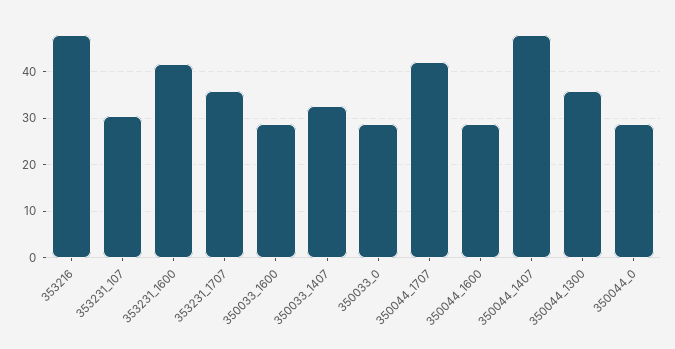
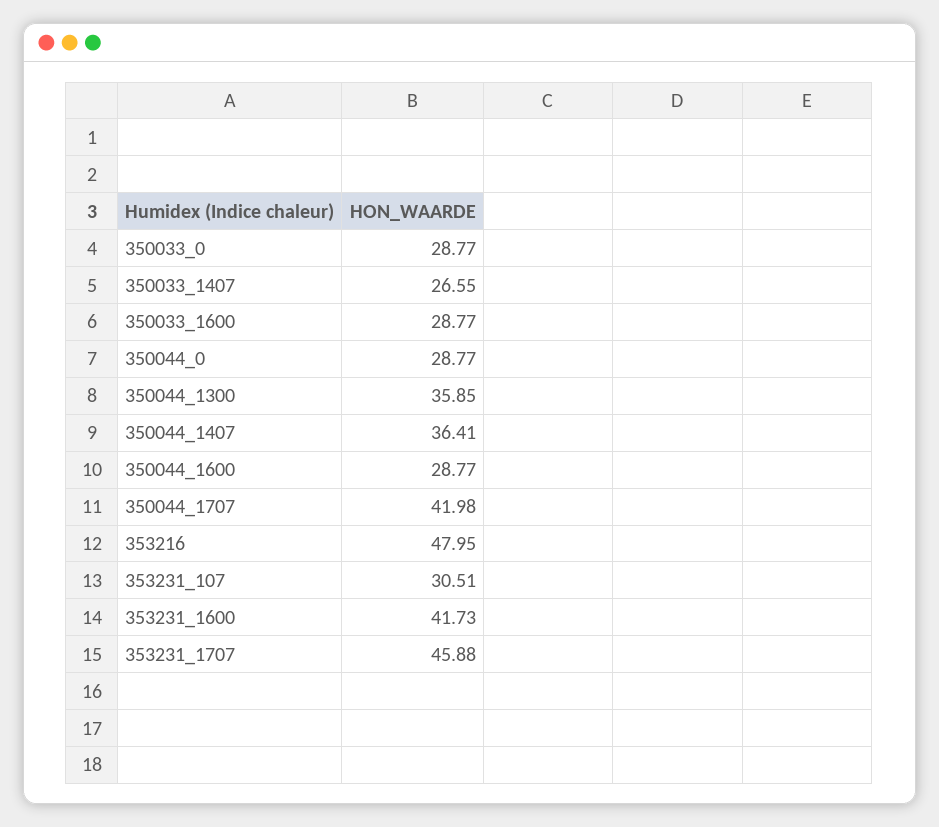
353231_1707: 36 -> 45.88
350033_1407: 32 -> 26.55
350044_1407: 48 -> 36.41

